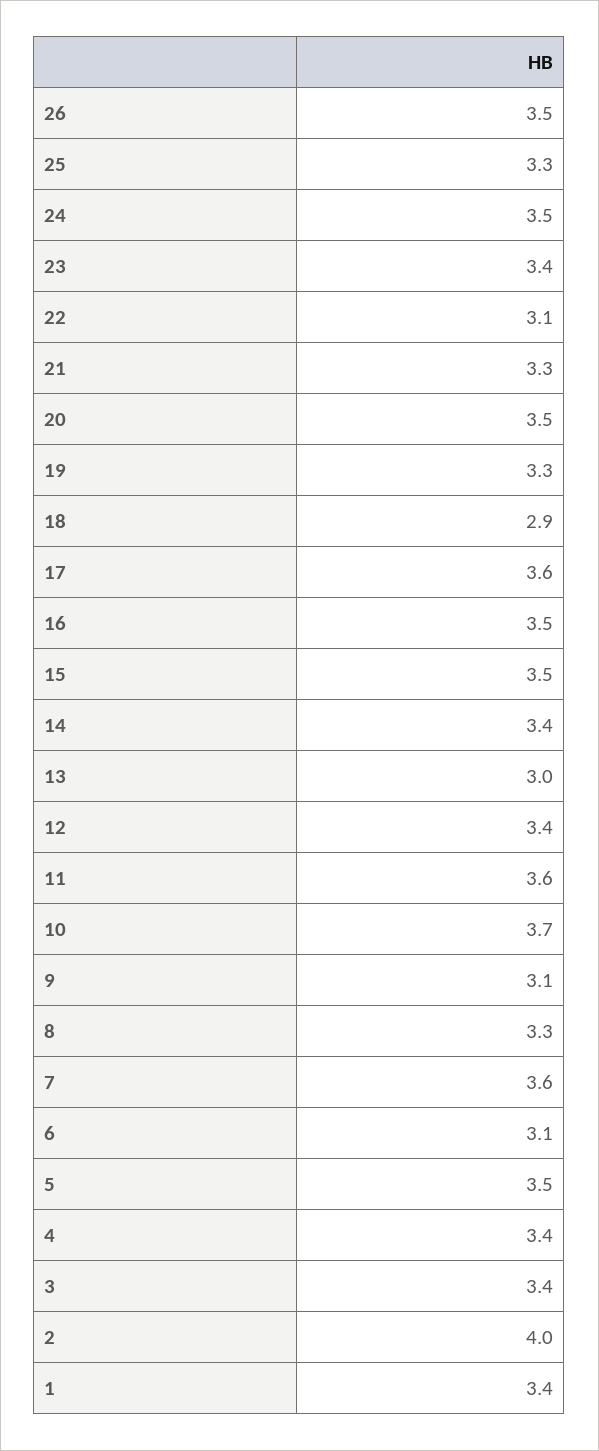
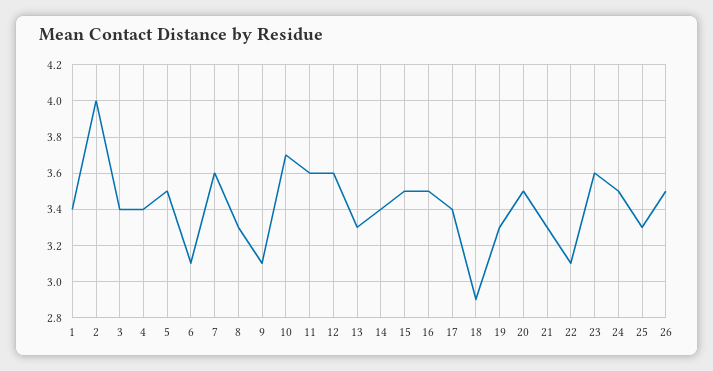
23: 3.4 -> 3.6
17: 3.6 -> 3.4
13: 3 -> 3.3
12: 3.4 -> 3.6

